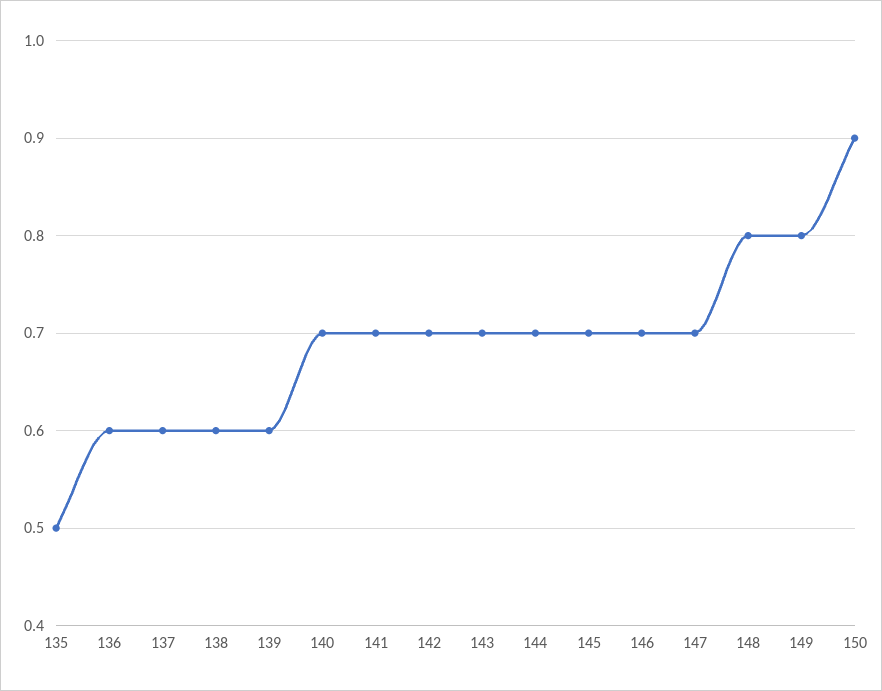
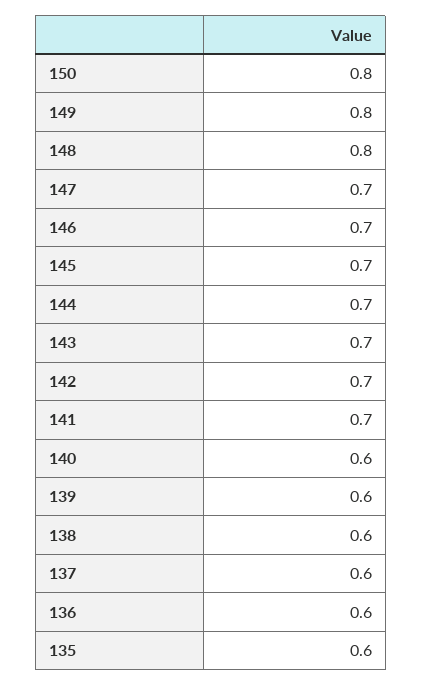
135: 0.5 -> 0.6
140: 0.7 -> 0.6
150: 0.9 -> 0.8

